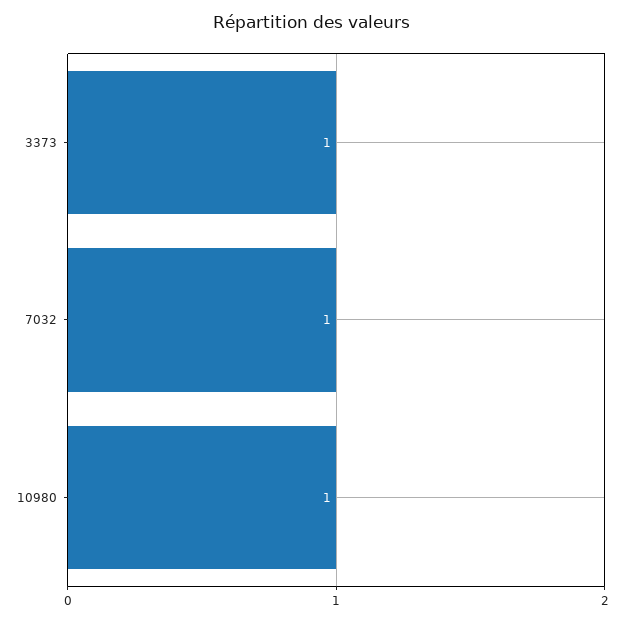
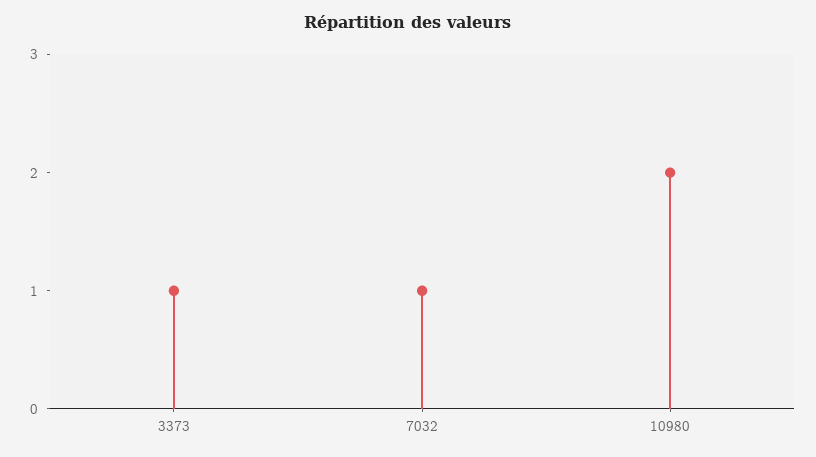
10980: 1 -> 2

